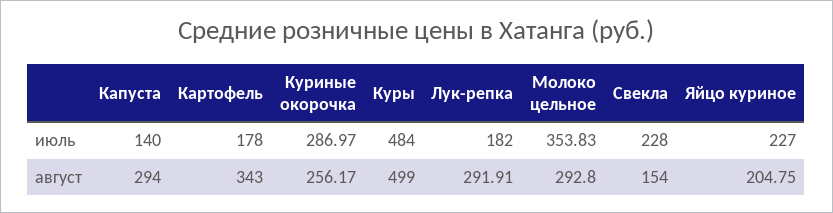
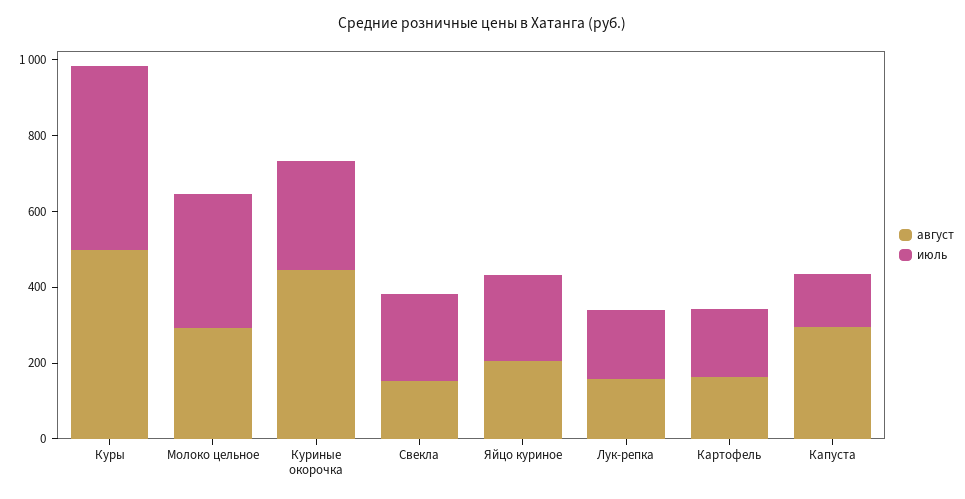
август, Картофель: 343 -> 150
август, Куриные окорочка: 256.17 -> 450
август, Лук-репка: 291.91 -> 150

